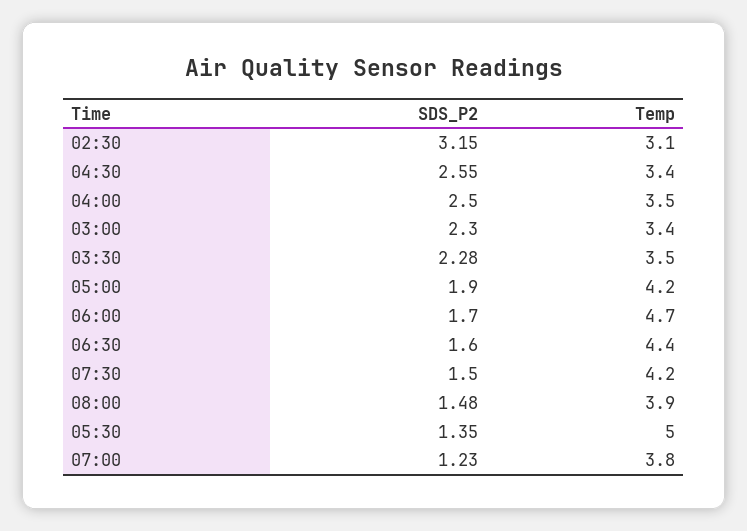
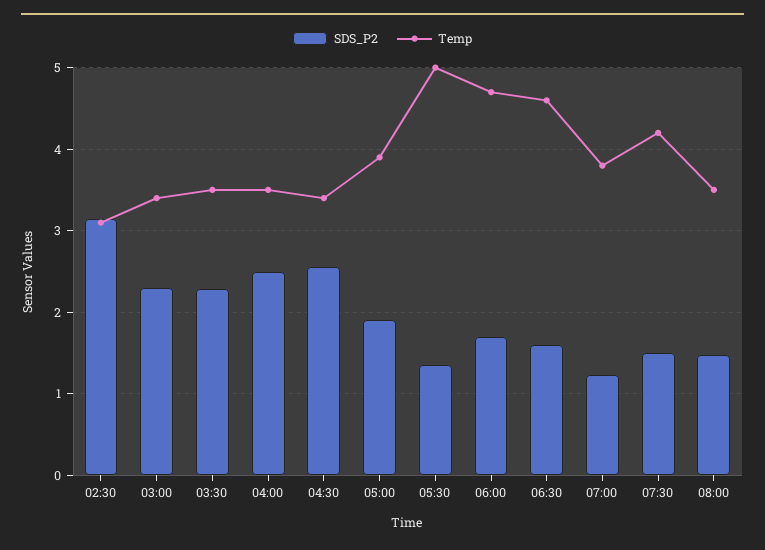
Temp, 05:00: 4.2 -> 3.9
Temp, 06:30: 4.4 -> 4.6
Temp, 08:00: 3.9 -> 3.5

